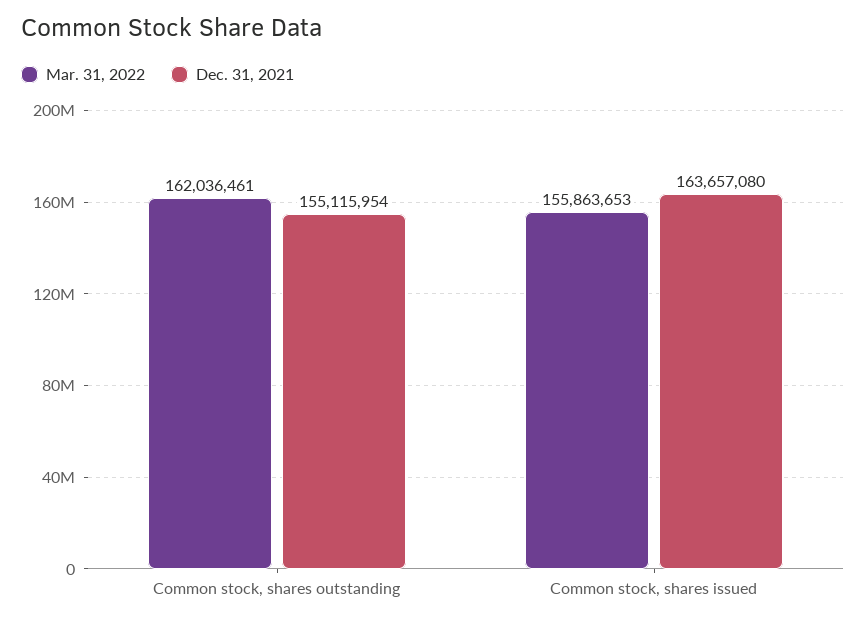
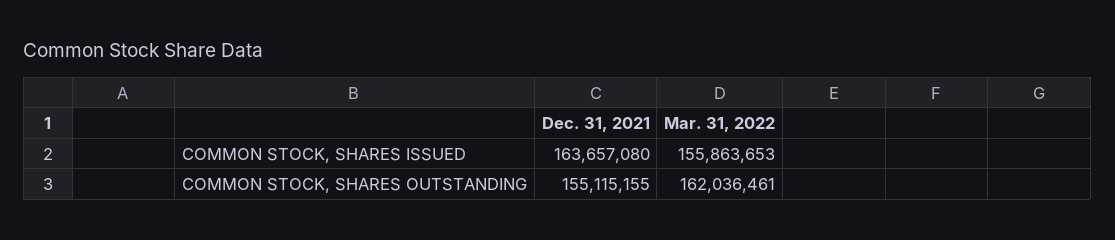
Dec. 31, 2021, Common stock, shares outstanding: 155115954 -> 155115155

